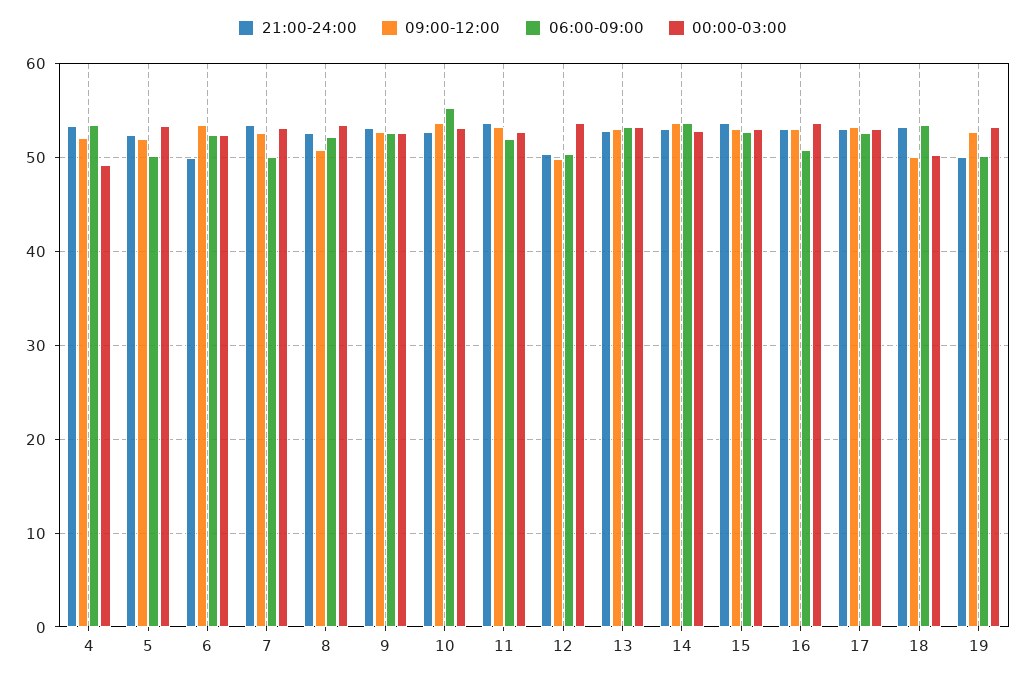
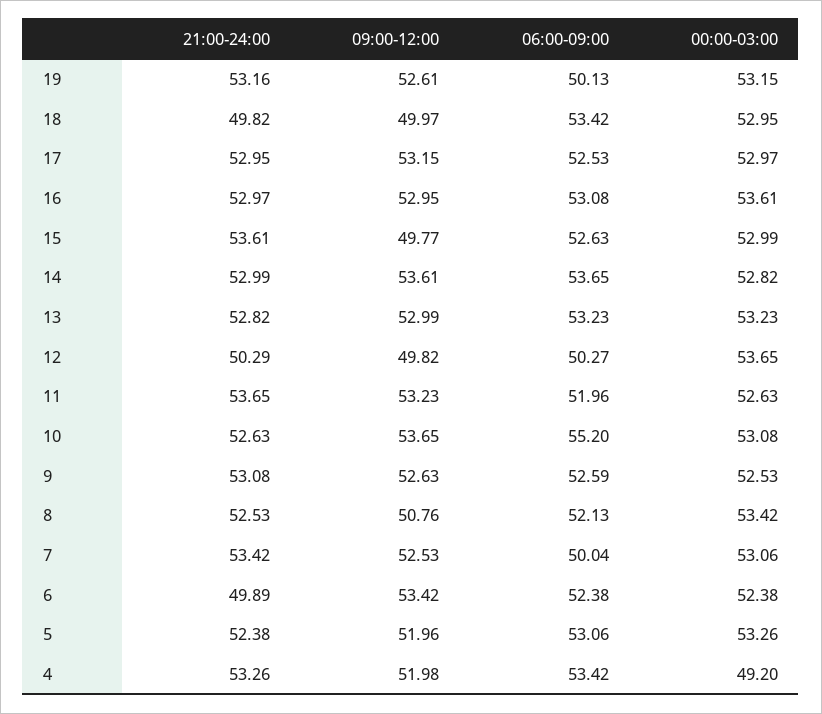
06:00-09:00, 5: 50 -> 53.06
09:00-12:00, 15: 53 -> 49.77
06:00-09:00, 16: 51 -> 53.08
21:00-24:00, 18: 53 -> 49.82
00:00-03:00, 18: 50 -> 52.95
21:00-24:00, 19: 50 -> 53.16

